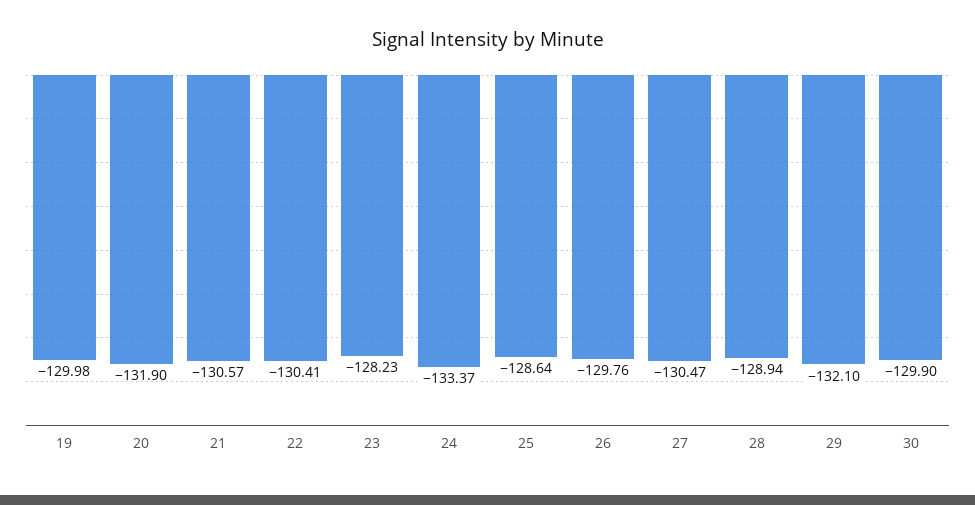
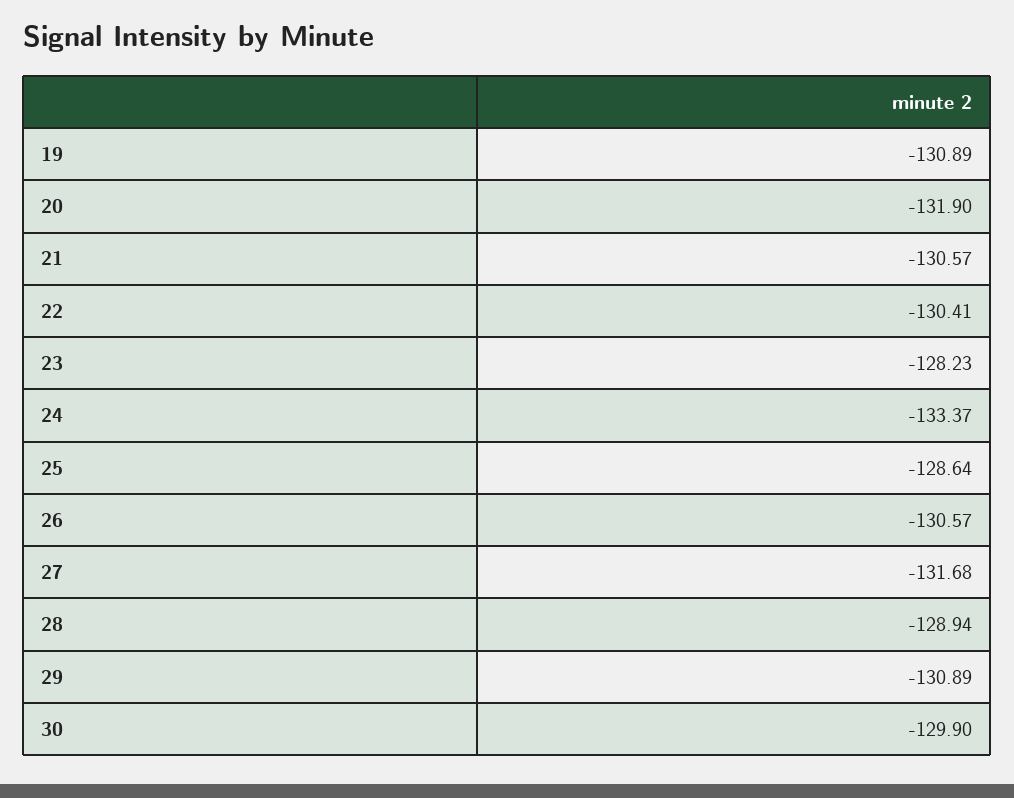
19: -129.98 -> -130.89
26: -129.76 -> -130.57
27: -130.47 -> -131.68
29: -132.1 -> -130.89

